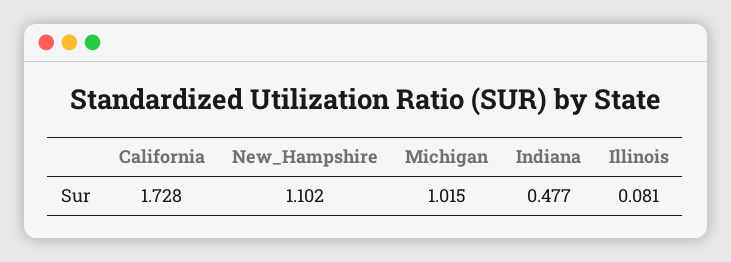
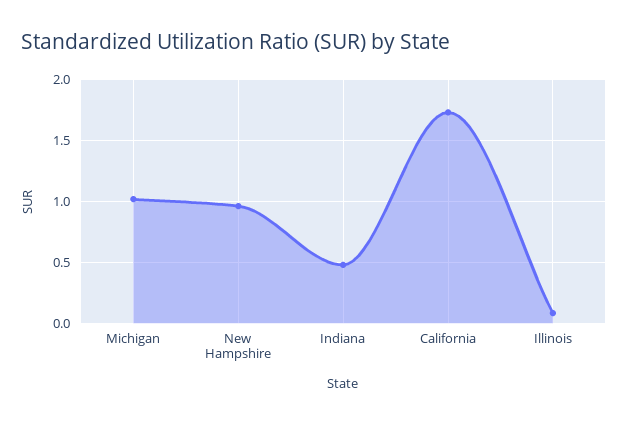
New_Hampshire: 1.102 -> 0.95

